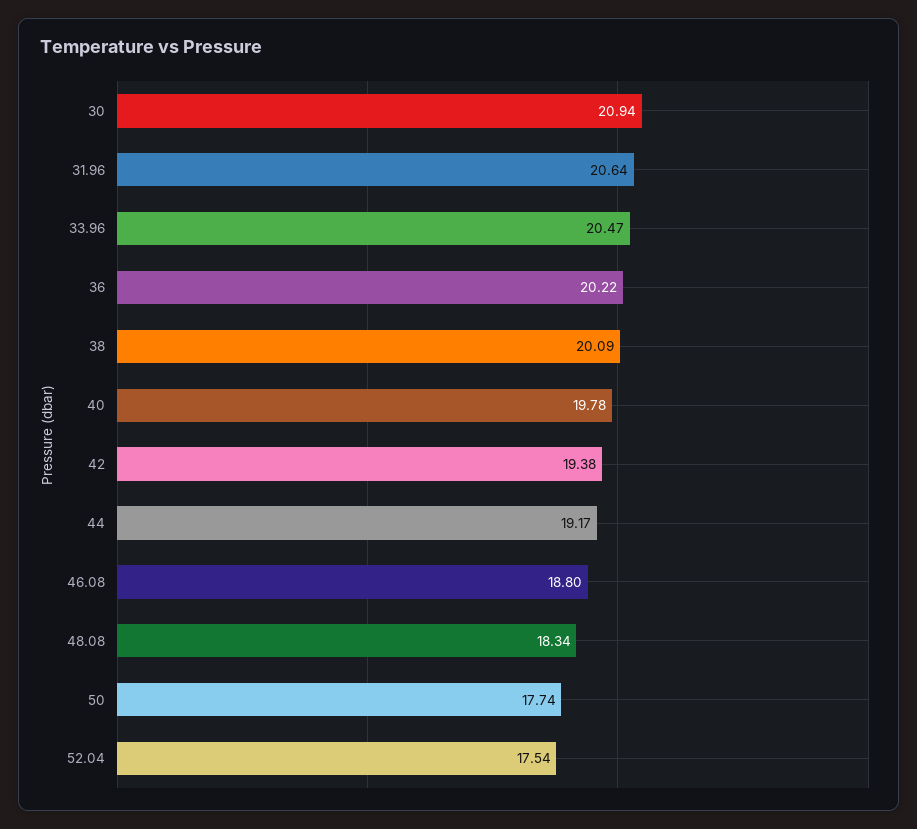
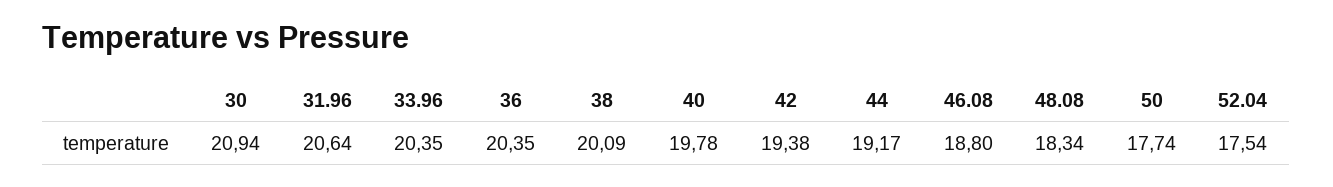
33.96: 20.47 -> 20.35
36: 20.22 -> 20.35

